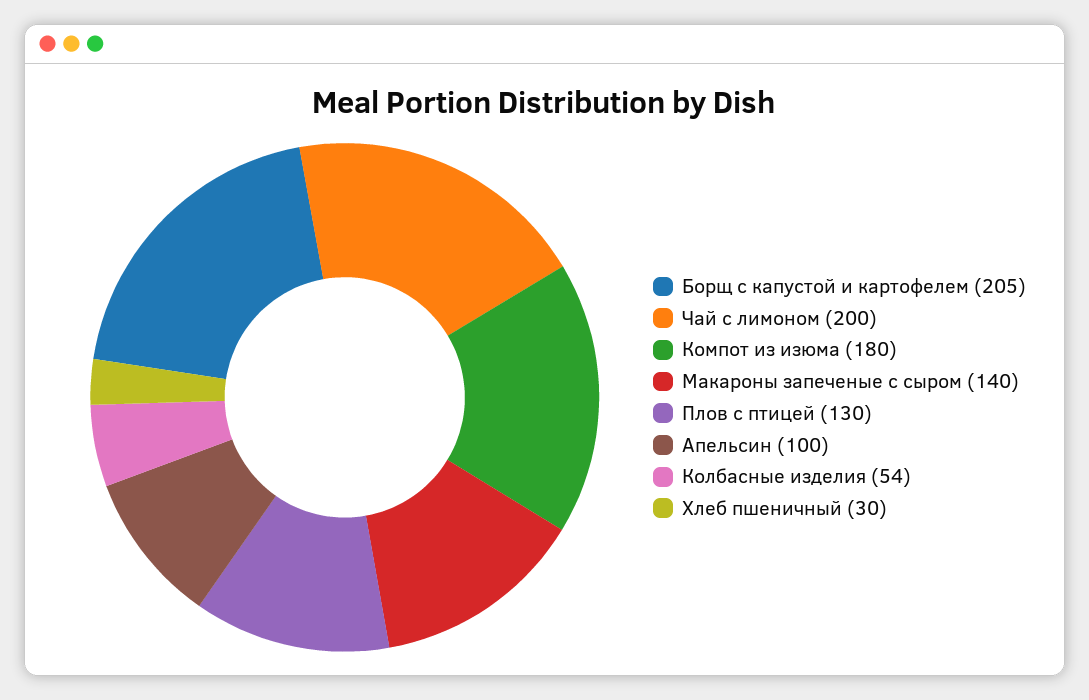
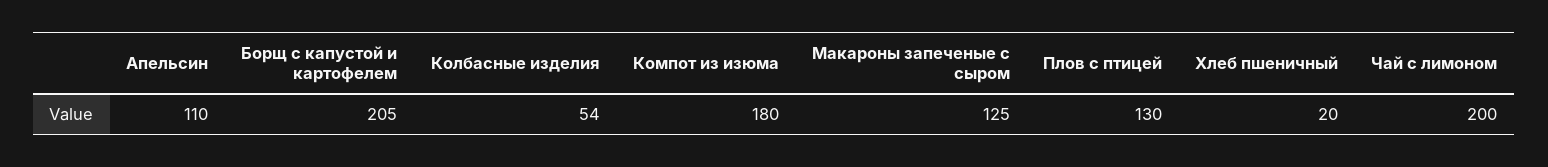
Макароны запеченые с сыром: 140 -> 125
Апельсин: 100 -> 110
Хлеб пшеничный: 30 -> 20

